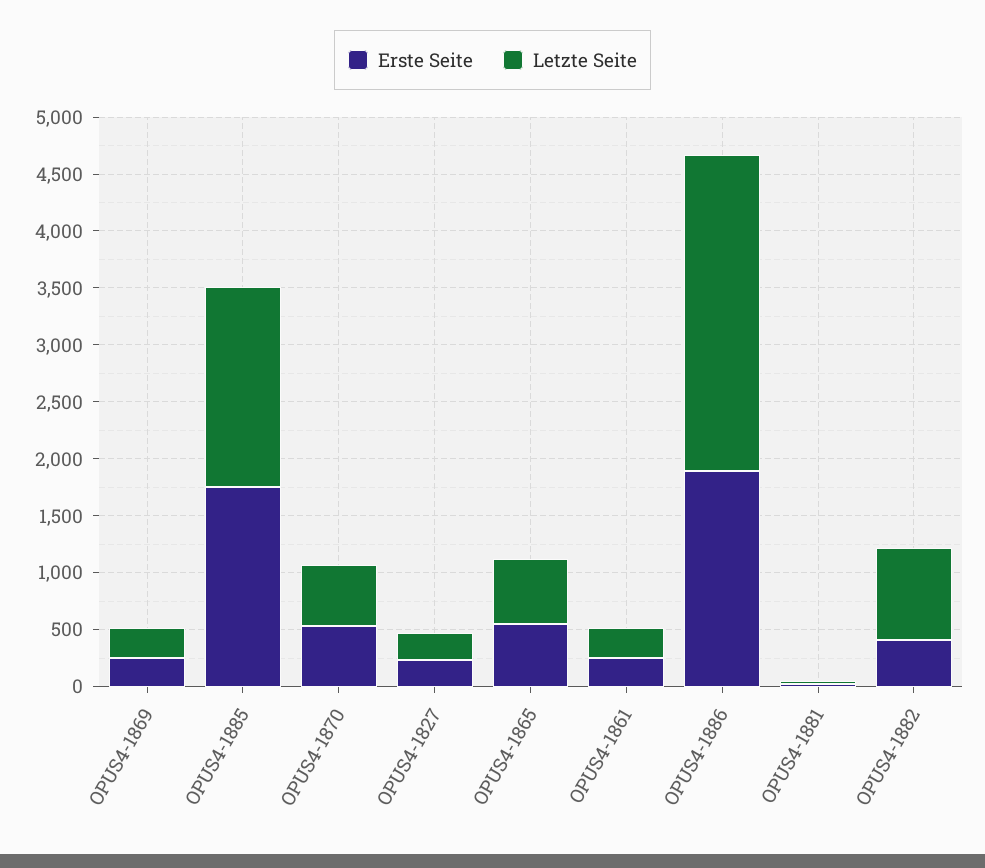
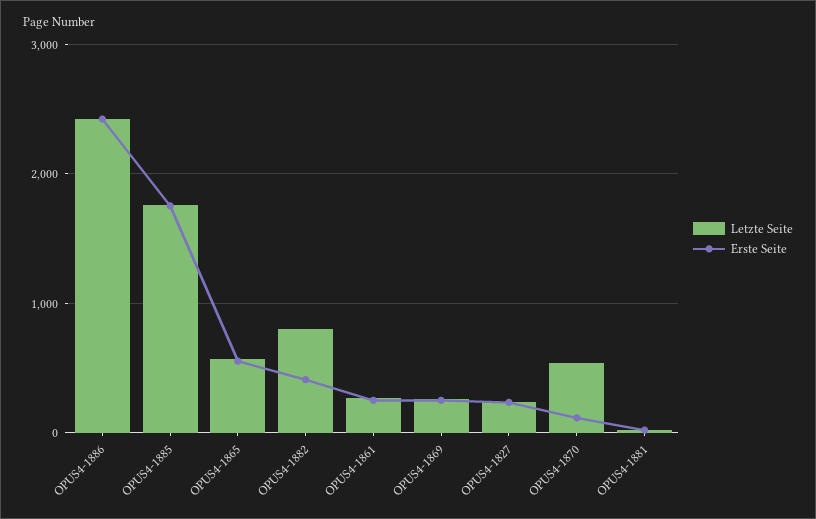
Erste Seite, OPUS4-1870: 500 -> 100
Erste Seite, OPUS4-1886: 1900 -> 2400
Letzte Seite, OPUS4-1886: 2800 -> 2400

